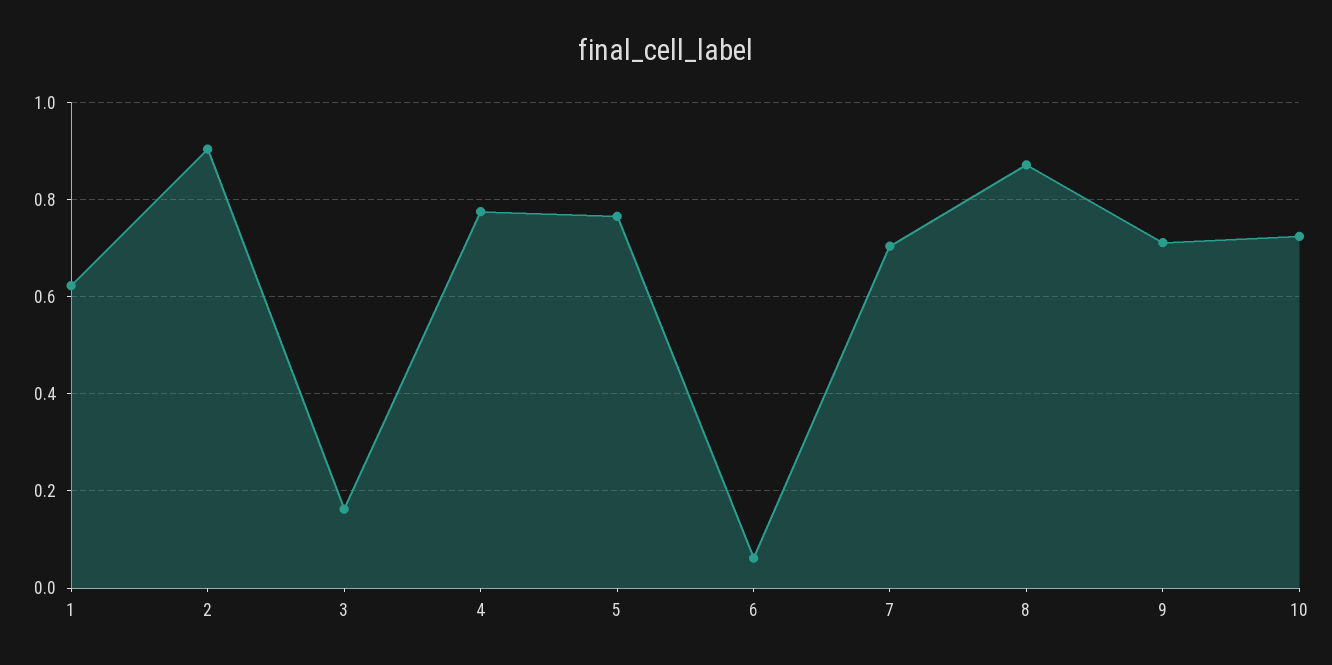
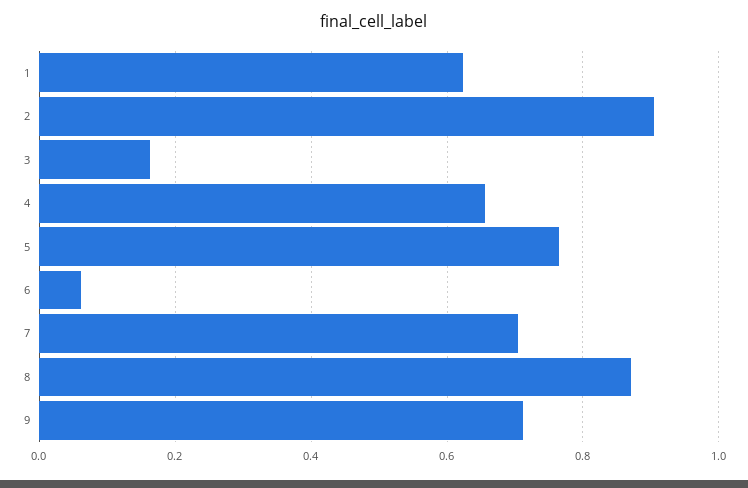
4: 0.78 -> 0.66
10: 0.72 -> none

